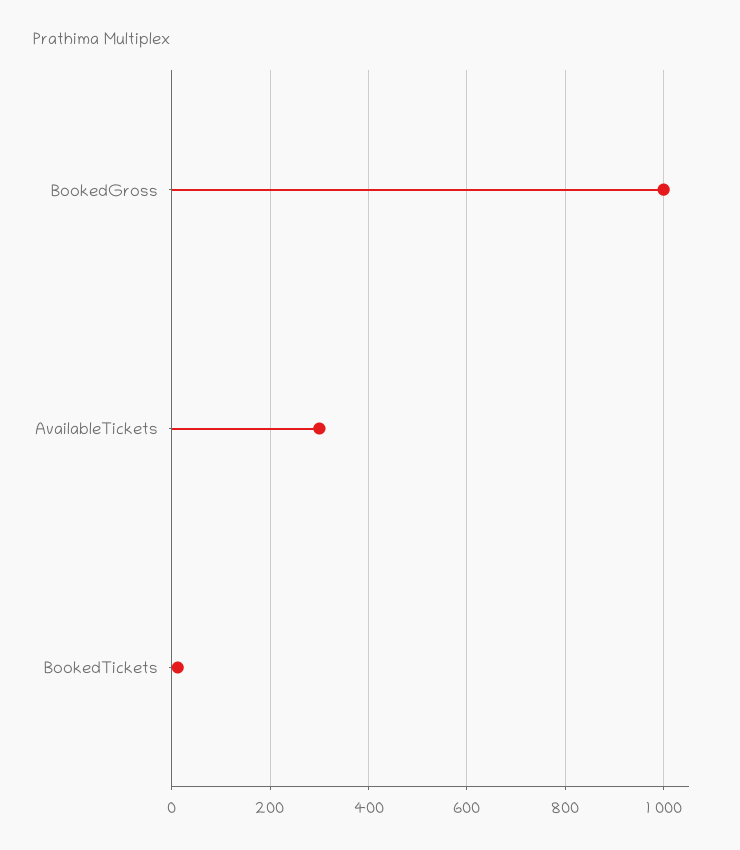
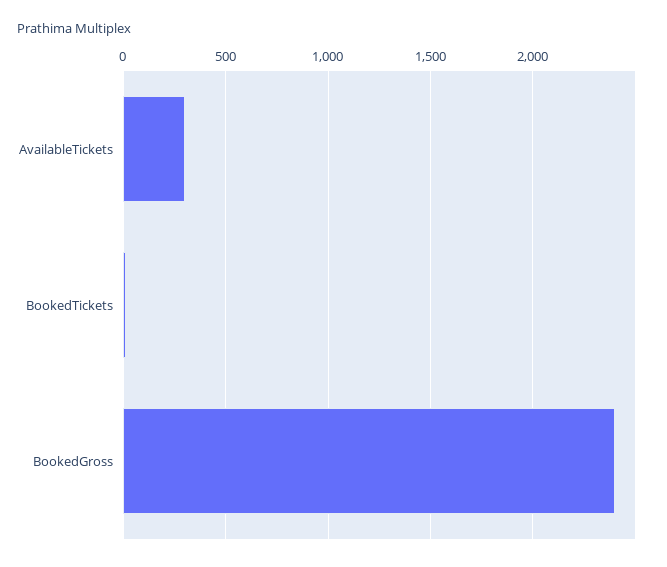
BookedGross: 1000 -> 2400

